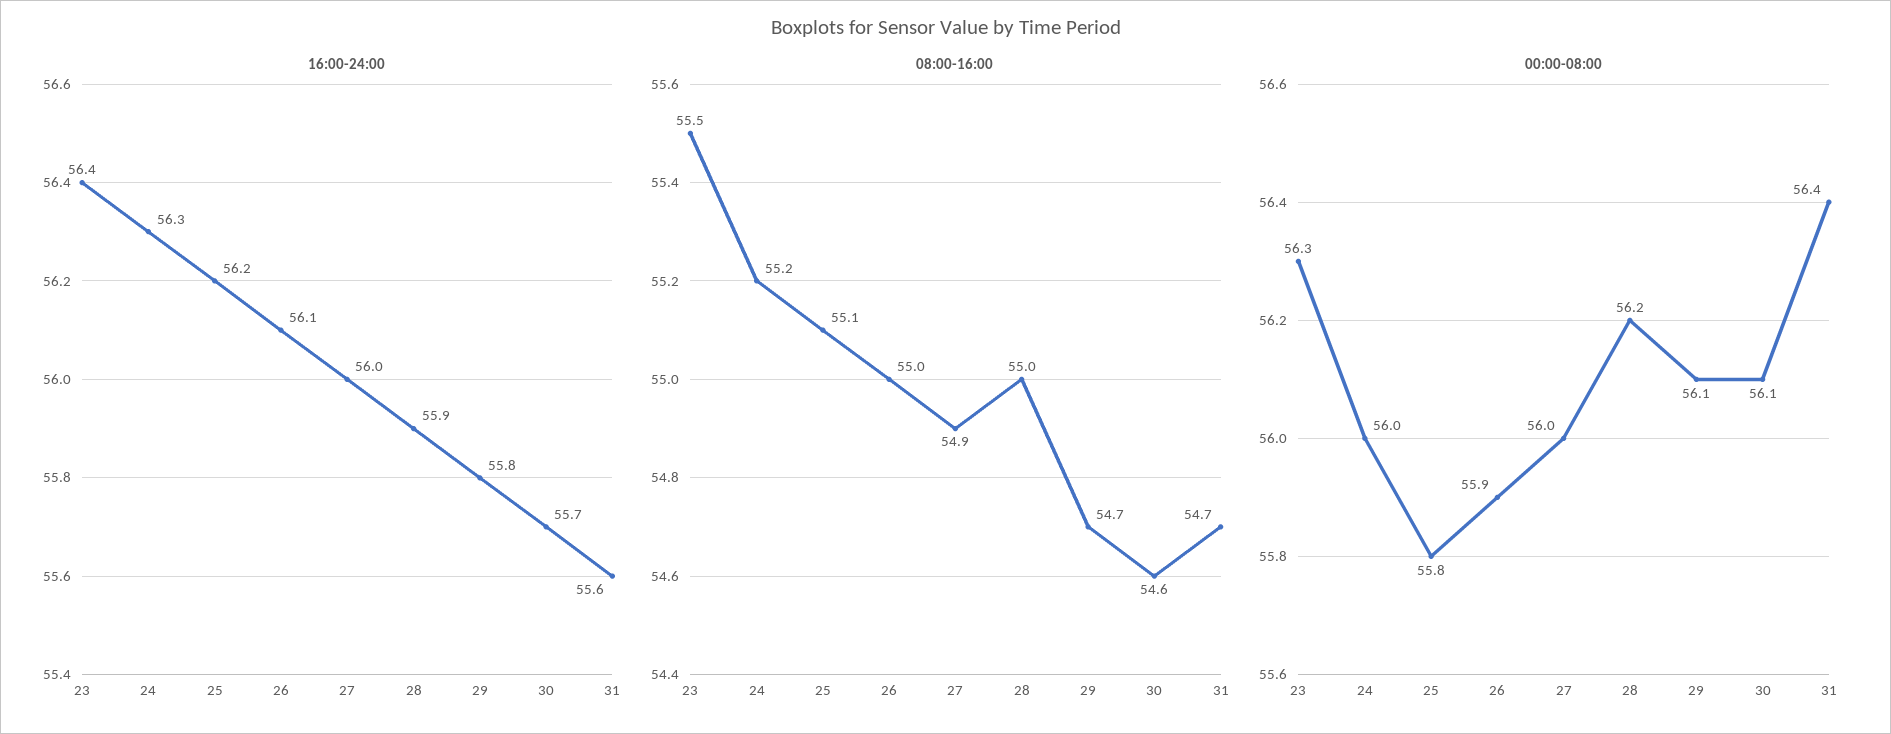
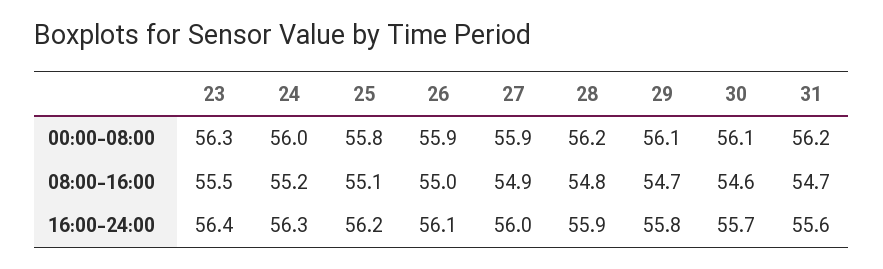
08:00-16:00, 28: 55 -> 54.8
00:00-08:00, 27: 56 -> 55.9
00:00-08:00, 31: 56.4 -> 56.2

